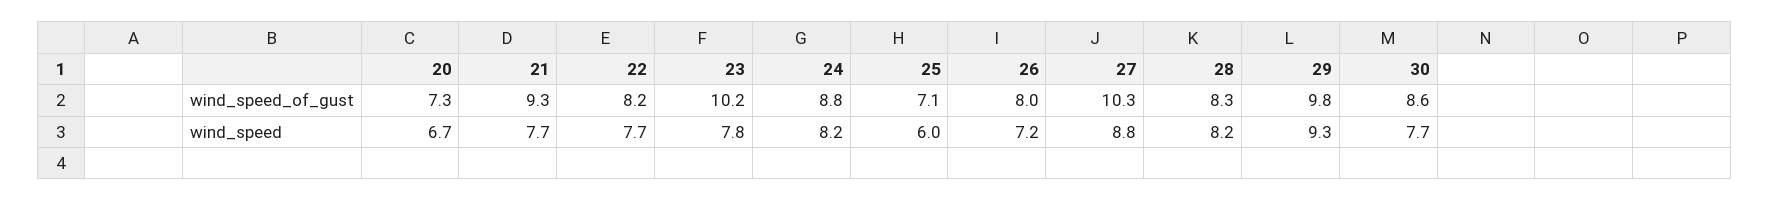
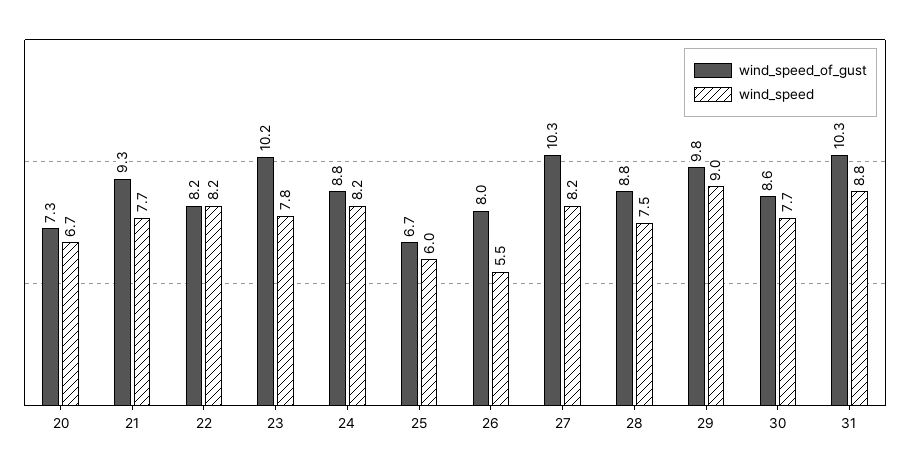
wind_speed_of_gust, 25: 7.1 -> 6.7
wind_speed_of_gust, 28: 8.3 -> 8.8
wind_speed, 22: 7.7 -> 8.2
wind_speed, 26: 7.2 -> 5.5
wind_speed, 27: 8.8 -> 8.2
wind_speed, 28: 8.2 -> 7.5
wind_speed, 29: 9.3 -> 9
wind_speed_of_gust, 31: none -> 10.3
wind_speed, 31: none -> 8.8

